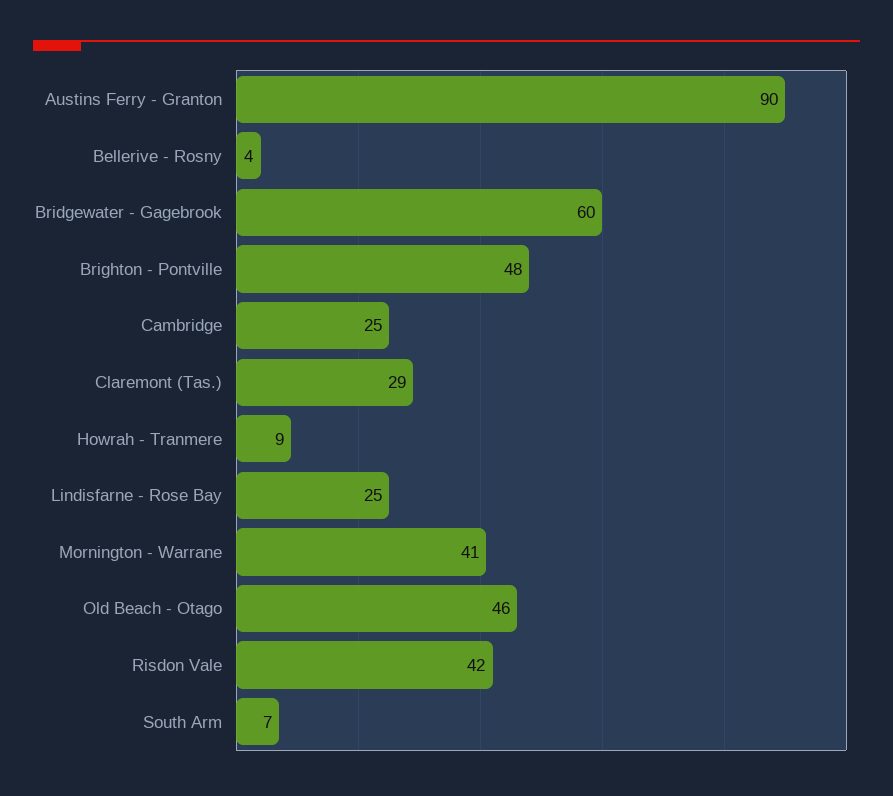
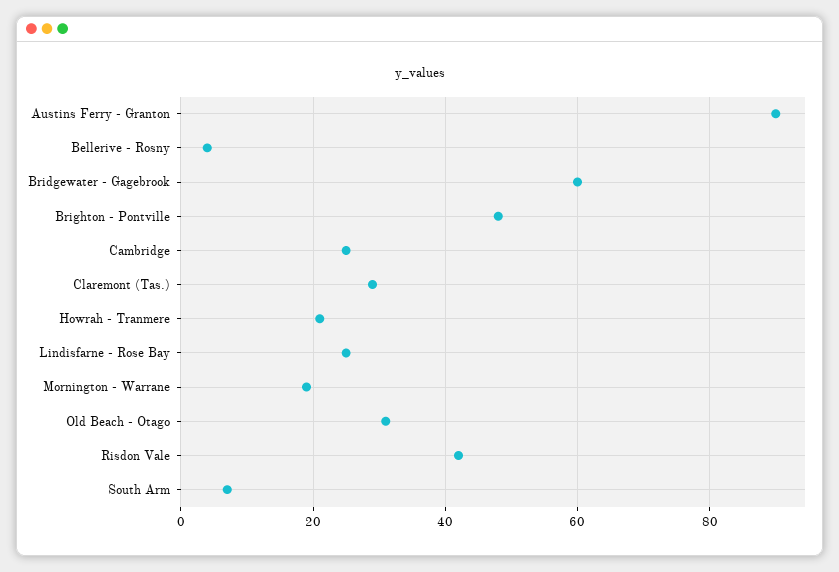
Howrah - Tranmere: 9 -> 20
Mornington - Warrane: 41 -> 20
Old Beach - Otago: 46 -> 30

